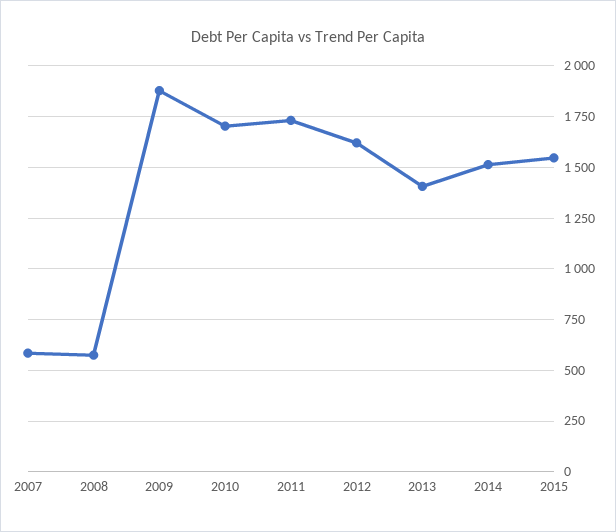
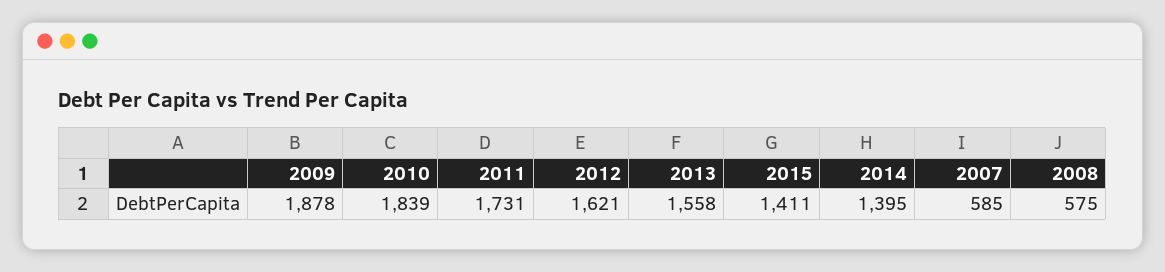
2010: 1700 -> 1839
2013: 1400 -> 1558
2014: 1500 -> 1395
2015: 1550 -> 1411

